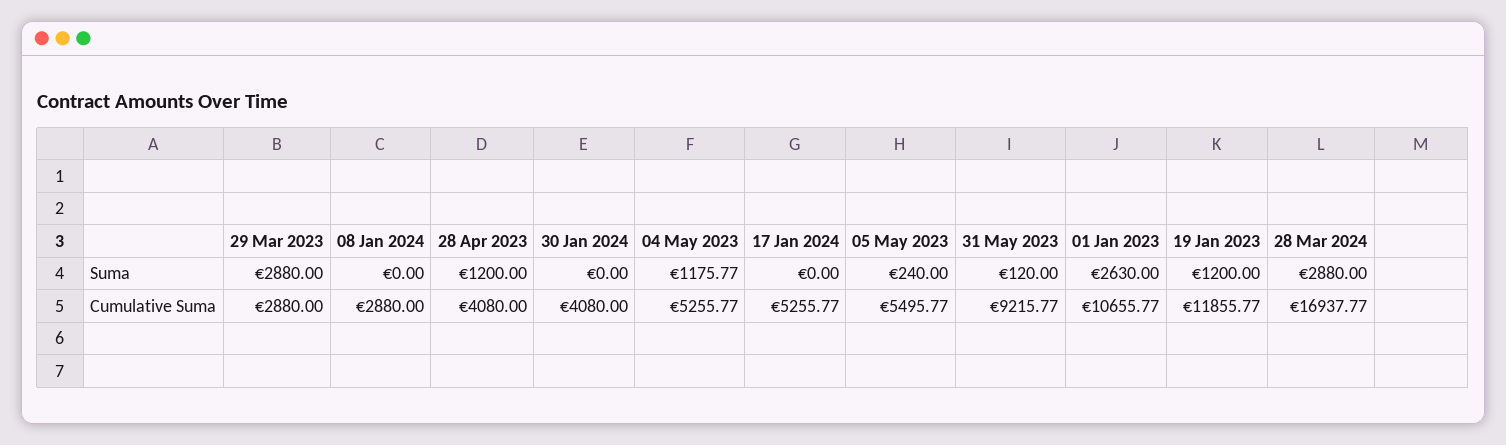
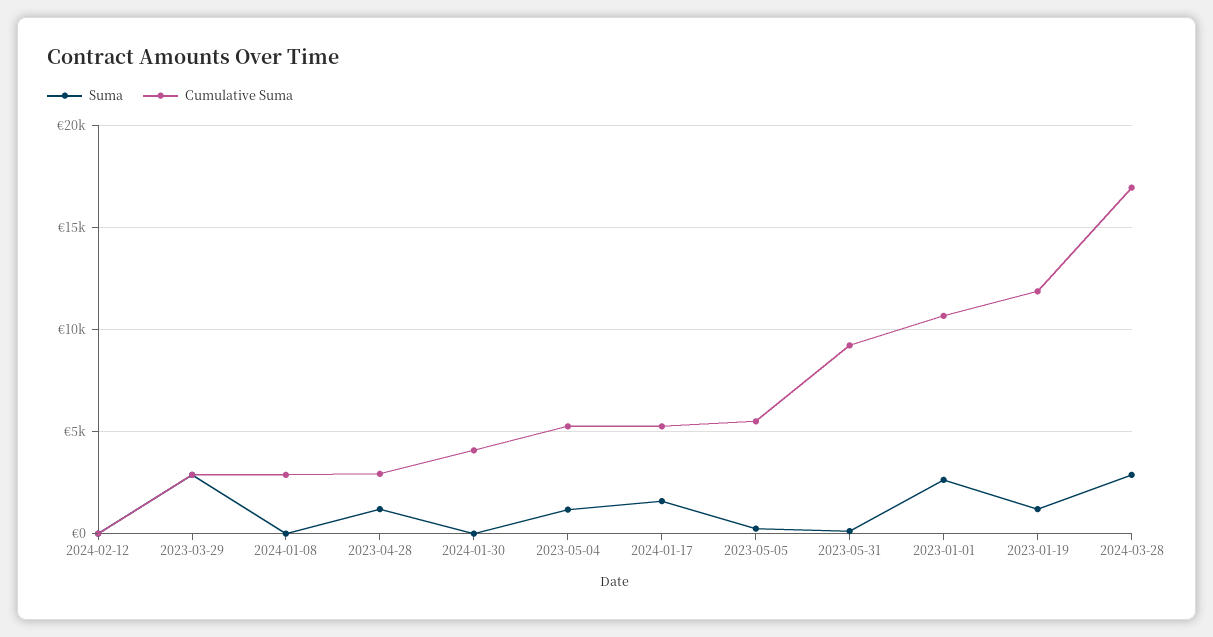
Suma, 17 Jan 2024: 0 -> 1500
Cumulative Suma, 28 Apr 2023: 4080 -> 3000
Suma, 2024-02-12: none -> 0
Cumulative Suma, 2024-02-12: none -> 0

